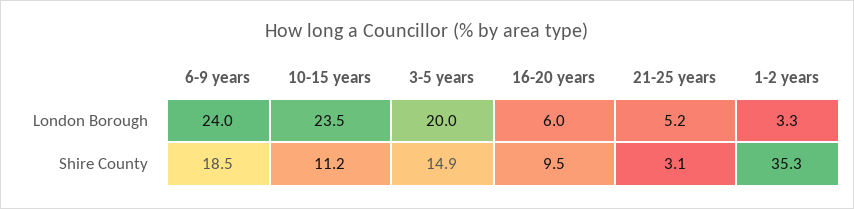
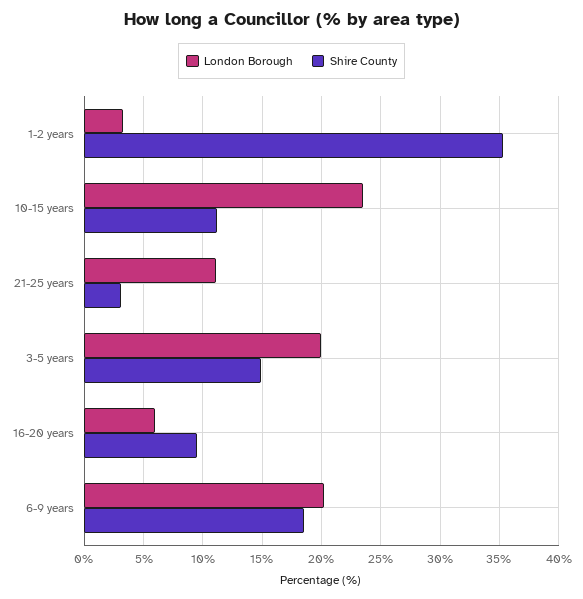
London Borough, 6-9 years: 24 -> 20
London Borough, 21-25 years: 5.2 -> 11

